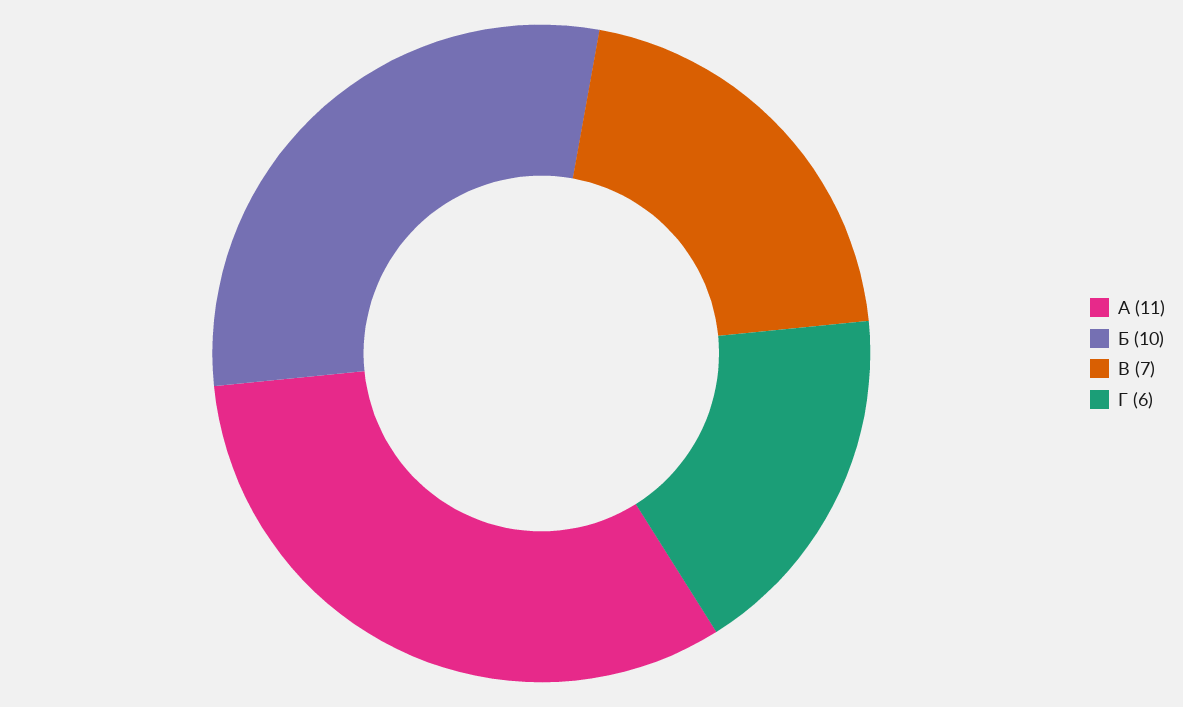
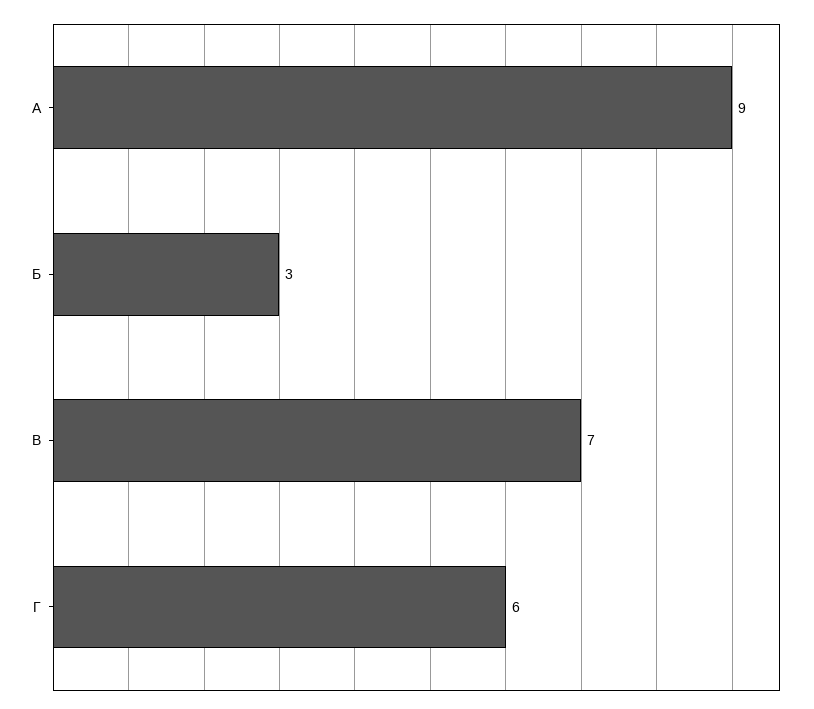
А: 11 -> 9
Б: 10 -> 3

